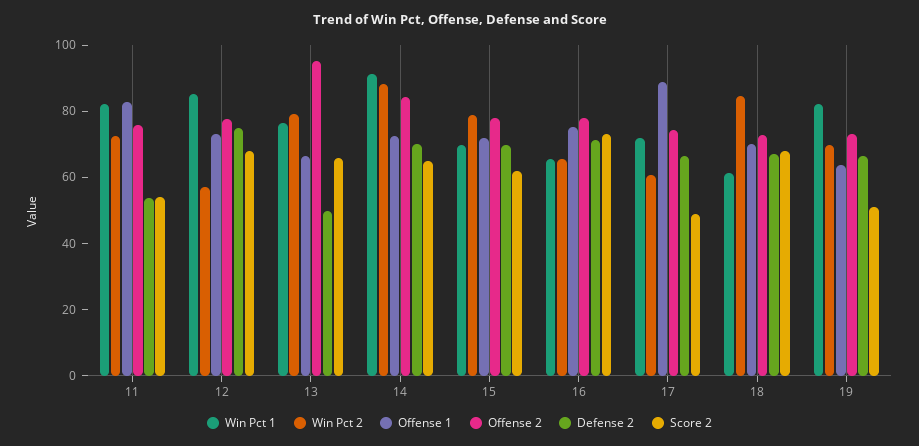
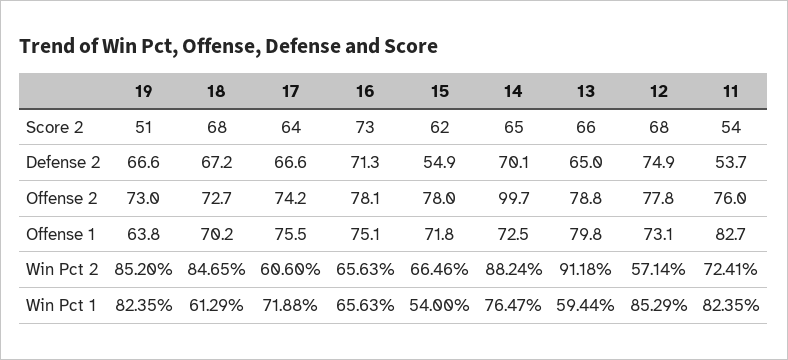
Win Pct 1, 13: 75 -> 59.44
Win Pct 2, 13: 80 -> 91.18
Offense 1, 13: 65 -> 79.8
Offense 2, 13: 95 -> 78.8
Defense 2, 13: 50 -> 65
Win Pct 1, 14: 90 -> 76.47
Offense 2, 14: 85 -> 99.7
Win Pct 1, 15: 70 -> 54
Win Pct 2, 15: 80 -> 66.46
Defense 2, 15: 70 -> 54.9
Offense 1, 17: 90 -> 75.5
Score 2, 17: 50 -> 64
Win Pct 2, 19: 70 -> 85.2

